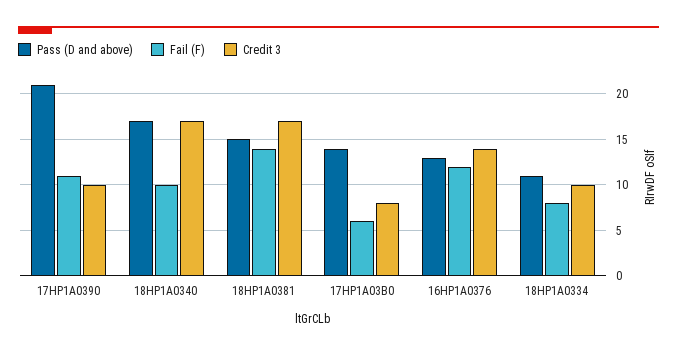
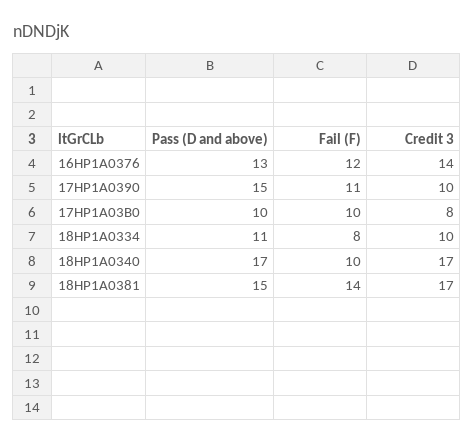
Pass (D and above), 17HP1A0390: 21 -> 15
Pass (D and above), 17HP1A03B0: 14 -> 10
Fail (F), 17HP1A03B0: 6 -> 10

